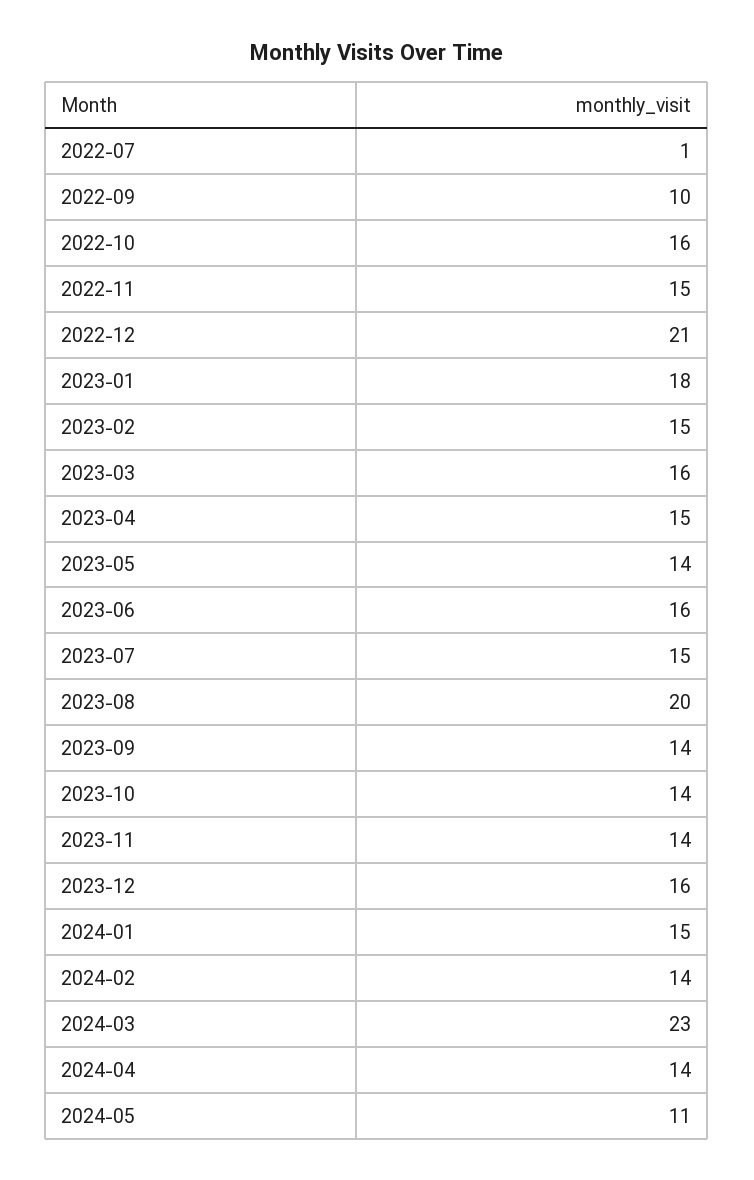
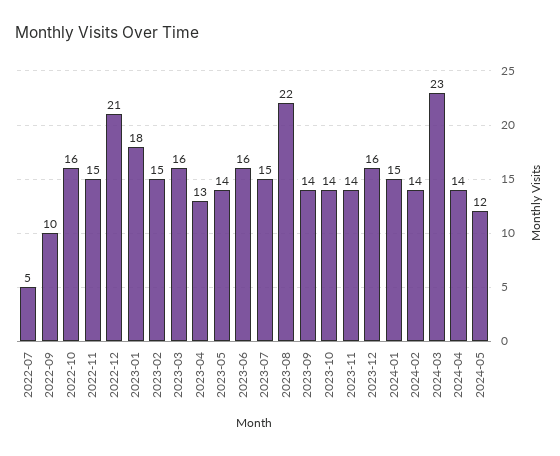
2022-07: 1 -> 5
2023-04: 15 -> 13
2023-08: 20 -> 22
2024-05: 11 -> 12

